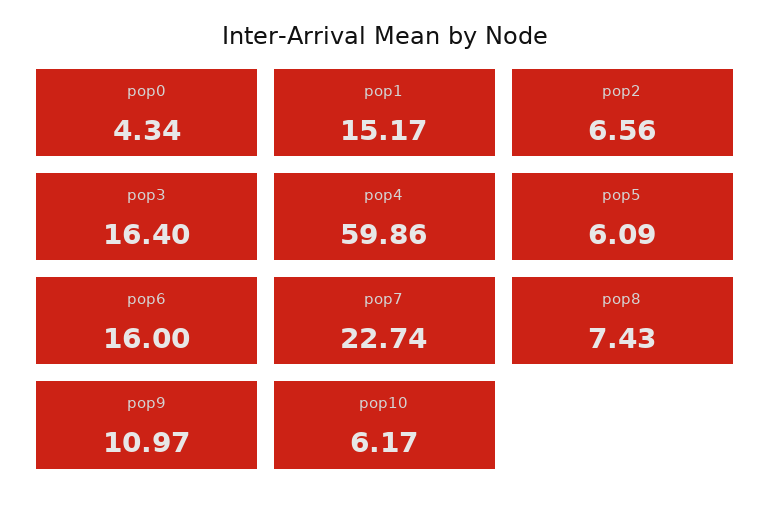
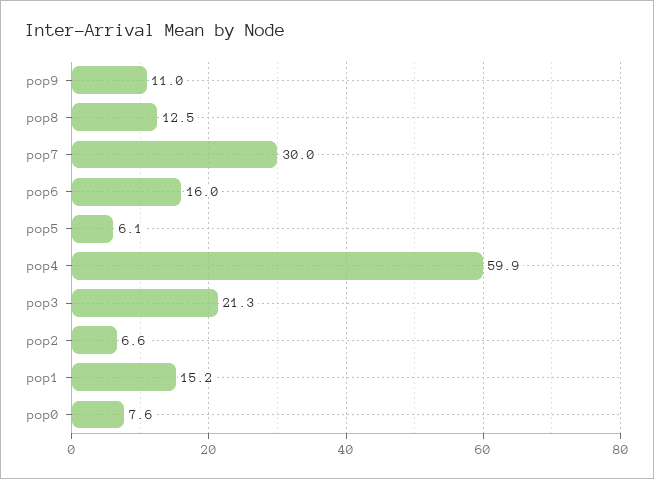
pop0: 4.34 -> 7.6
pop3: 16.4 -> 21.3
pop7: 22.74 -> 30
pop8: 7.43 -> 12.5
pop10: 6.17 -> none

